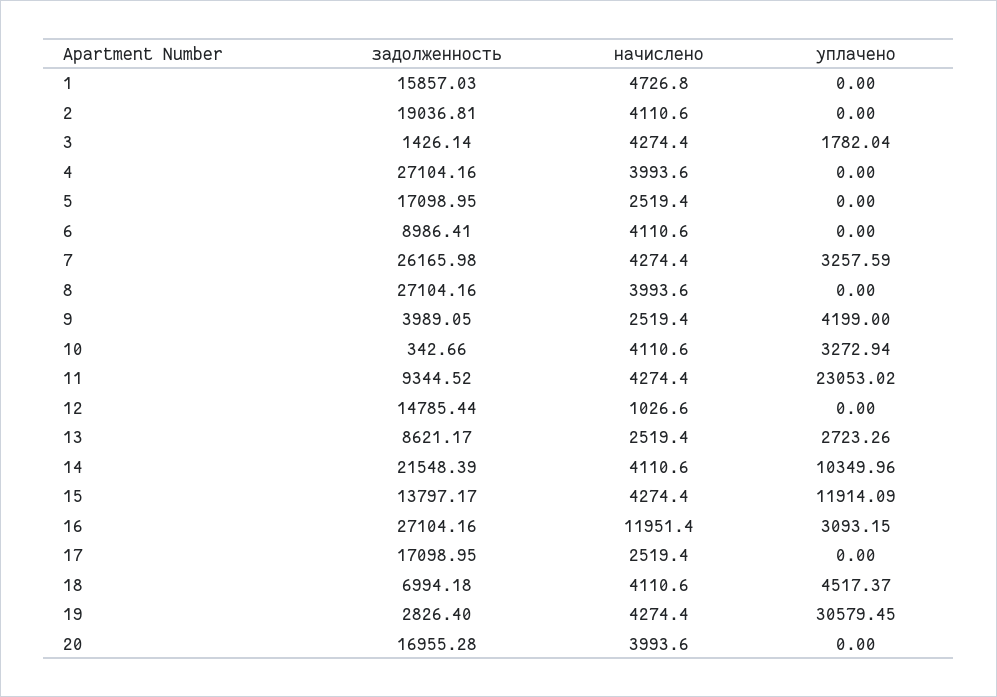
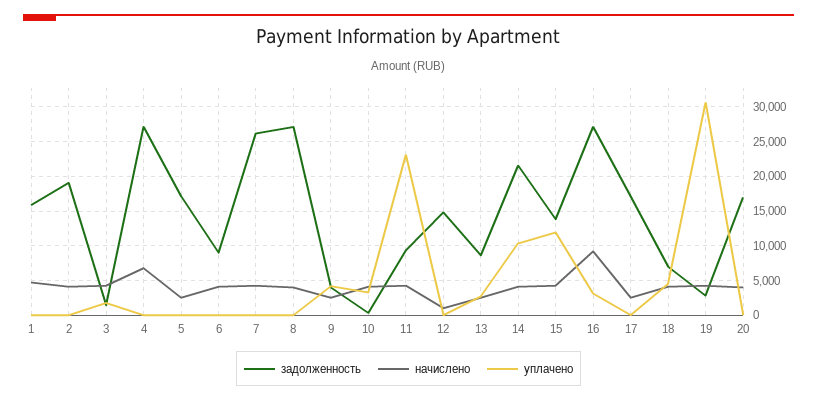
начислено, 4: 3993.6 -> 7000
уплачено, 7: 3257.59 -> 0
начислено, 16: 11951.4 -> 9000

